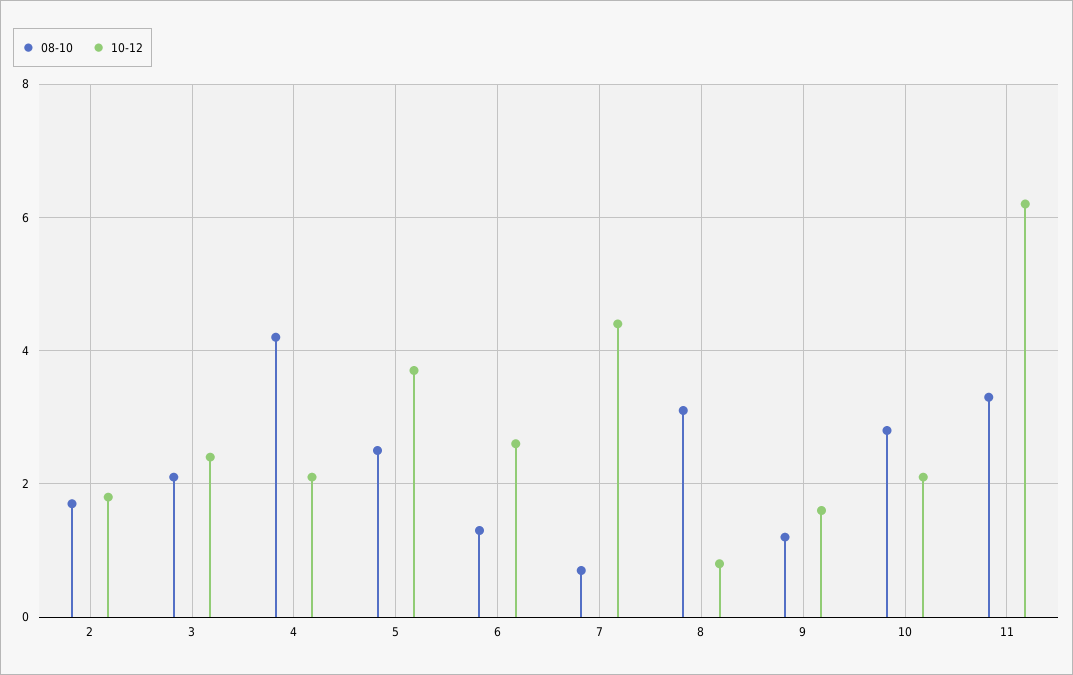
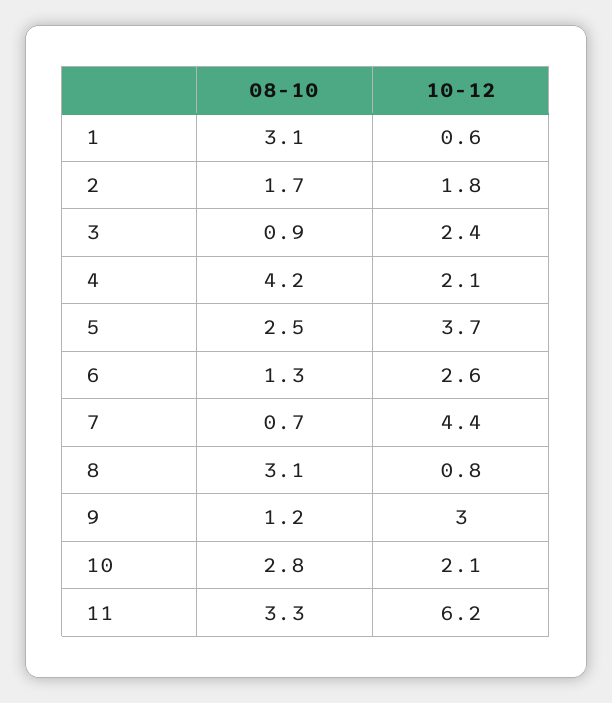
08-10, 3: 2 -> 0.9
10-12, 9: 1.5 -> 3
08-10, 1: none -> 3.1
10-12, 1: none -> 0.6

